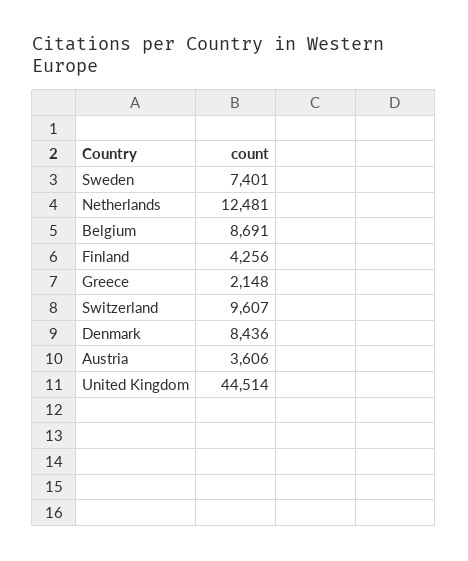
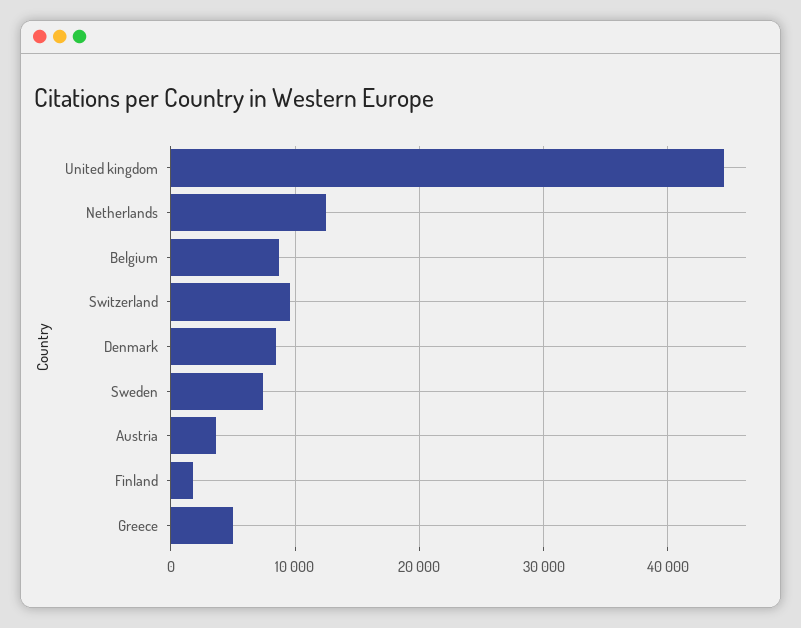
Finland: 4256 -> 2000
Greece: 2148 -> 5000

